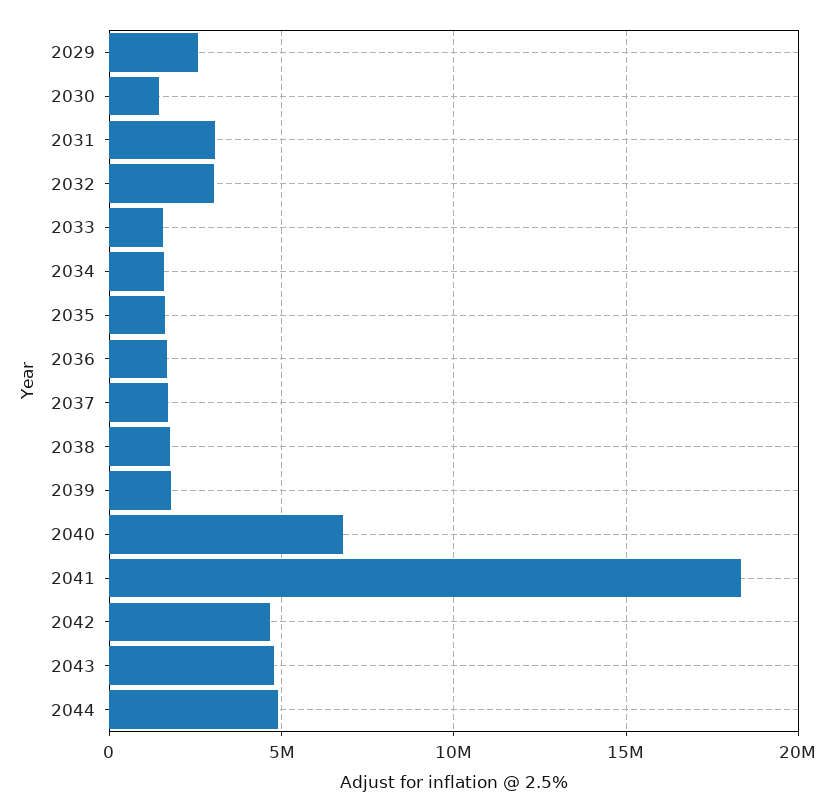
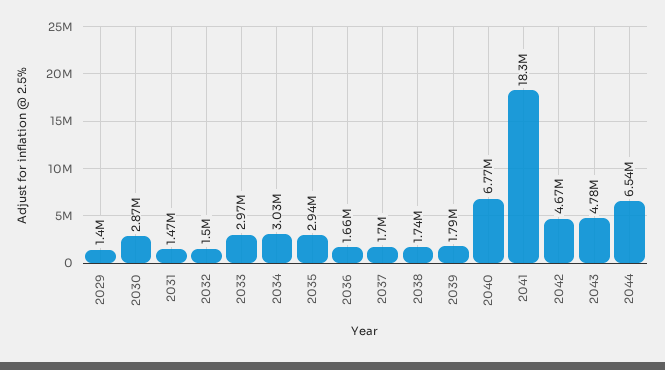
2029: 2500000 -> 1400000
2030: 1500000 -> 2870000
2031: 3000000 -> 1470000
2032: 3000000 -> 1500000
2033: 1500000 -> 2970000
2034: 1500000 -> 3030000
2035: 1500000 -> 2940000
2044: 5000000 -> 6540000

